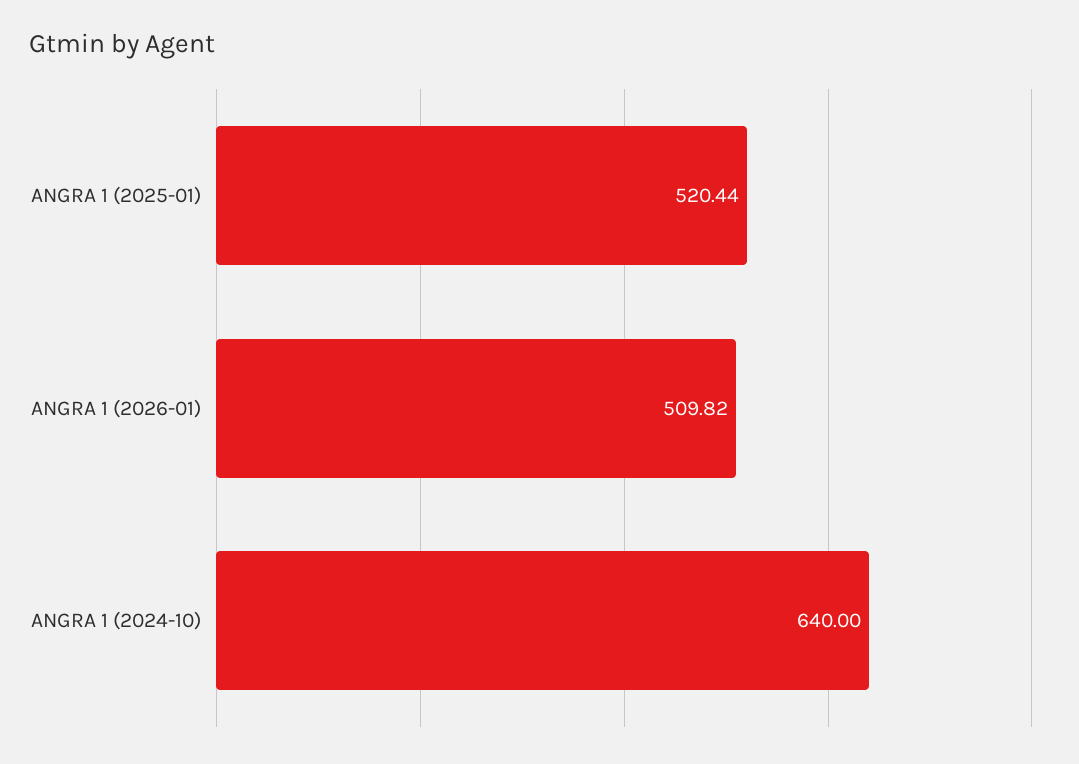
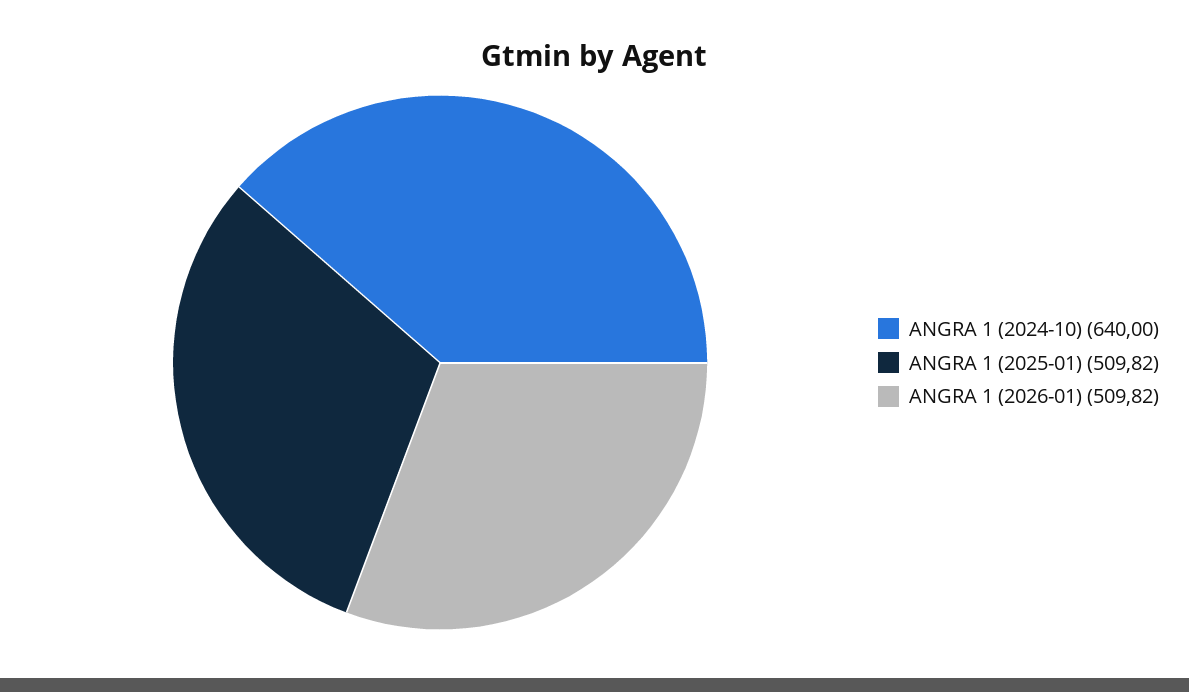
ANGRA 1 (2025-01): 520.44 -> 509.82

